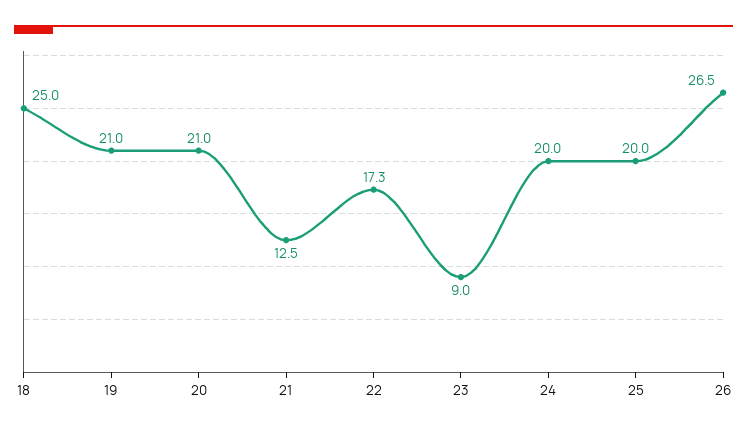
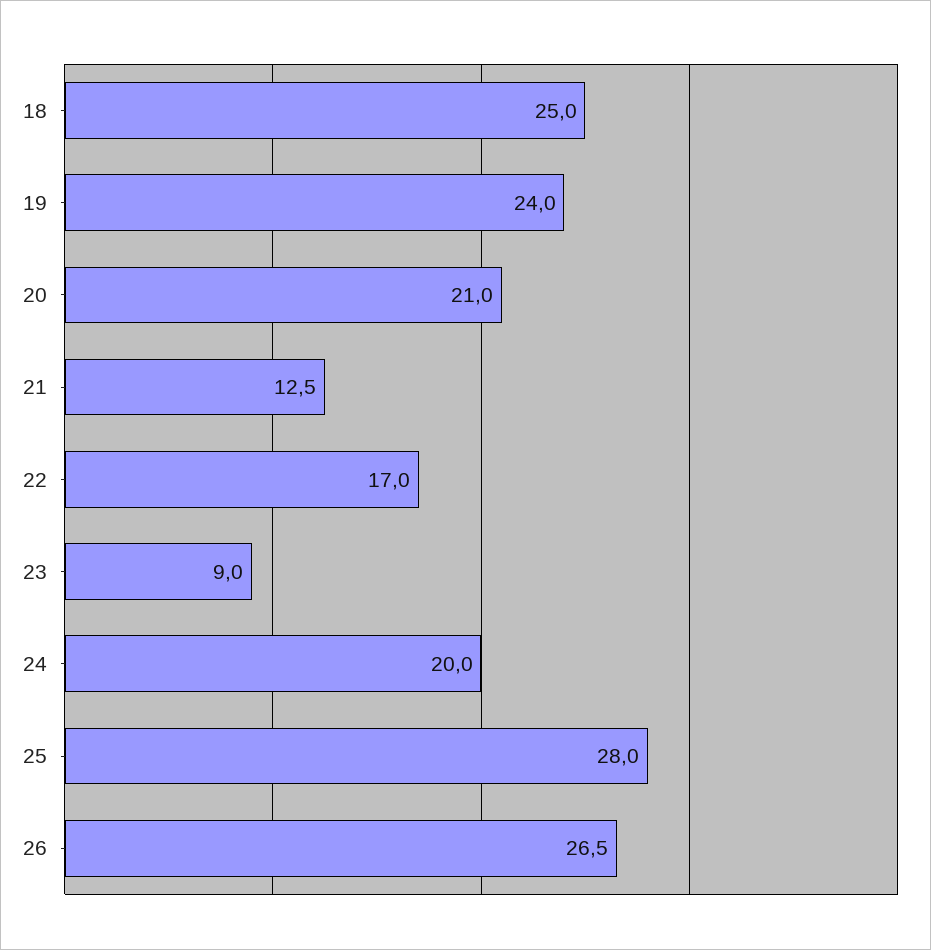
19: 21 -> 24
22: 17.3 -> 17
25: 20 -> 28

